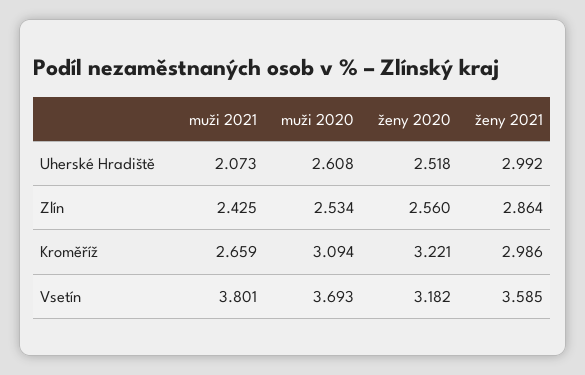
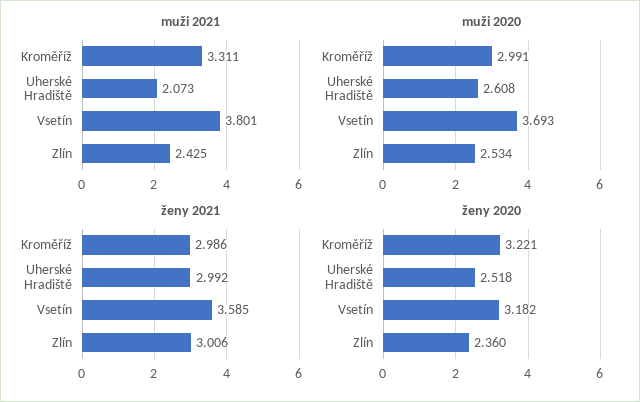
ženy 2020, Zlín: 2.56 -> 2.36
ženy 2021, Zlín: 2.864 -> 3.006
muži 2021, Kroměříž: 2.659 -> 3.311
muži 2020, Kroměříž: 3.094 -> 2.991

